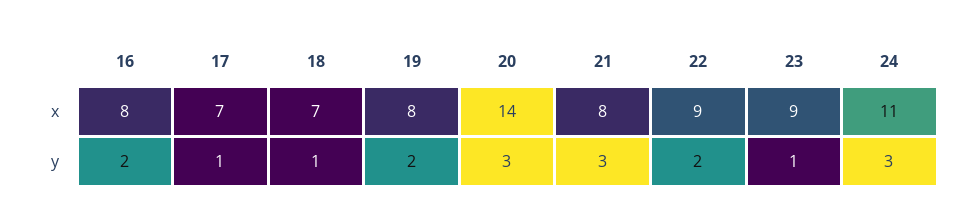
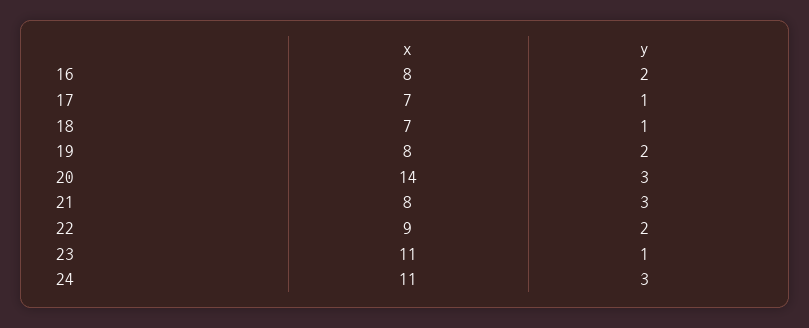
23, x: 9 -> 11

